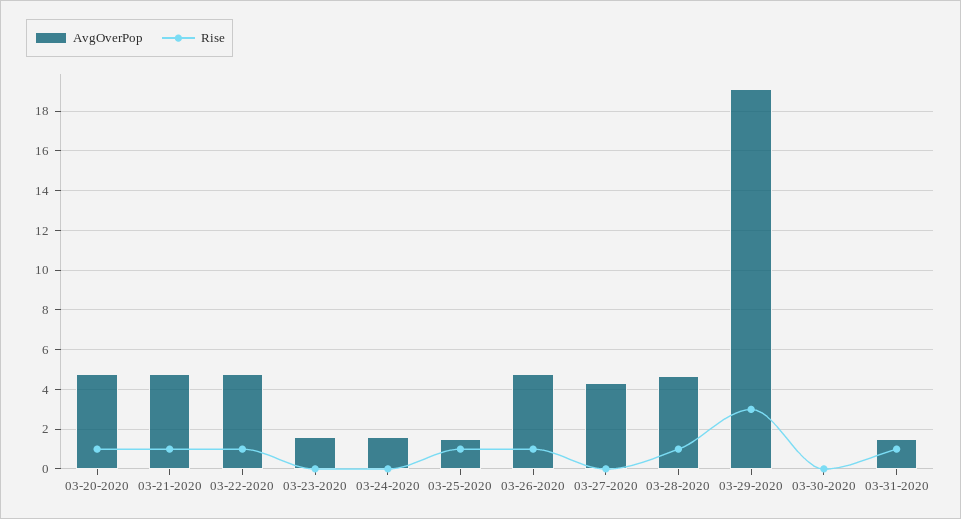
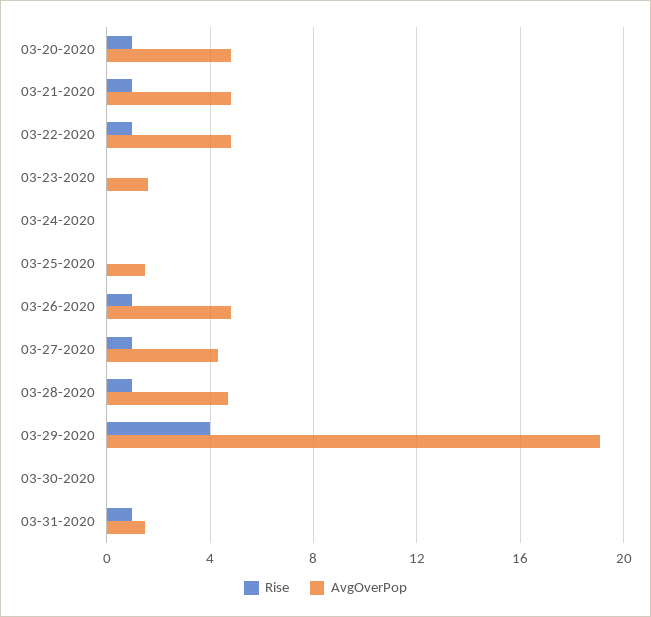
AvgOverPop, 03-24-2020: 1.5 -> 0
Rise, 03-25-2020: 1 -> 0
Rise, 03-27-2020: 0 -> 1
Rise, 03-29-2020: 3 -> 4

